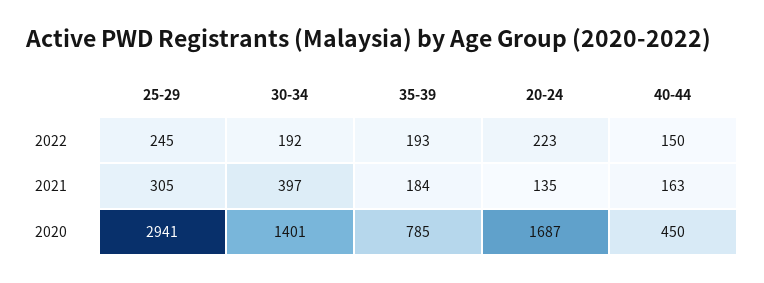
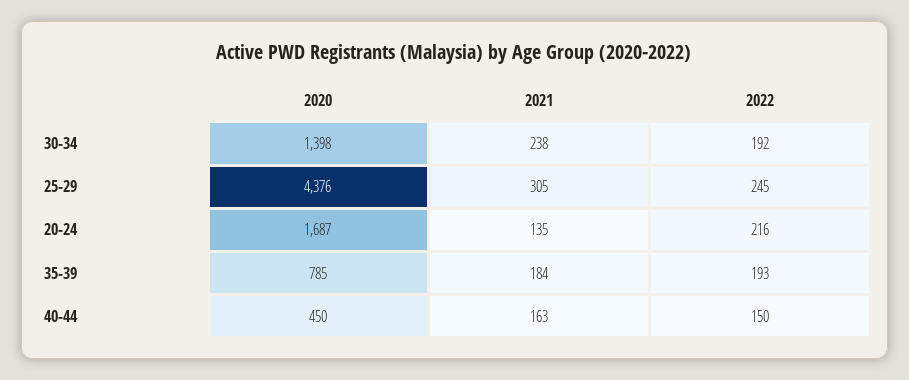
20-24, 2022: 223 -> 216
30-34, 2021: 397 -> 238
25-29, 2020: 2941 -> 4376
30-34, 2020: 1401 -> 1398

